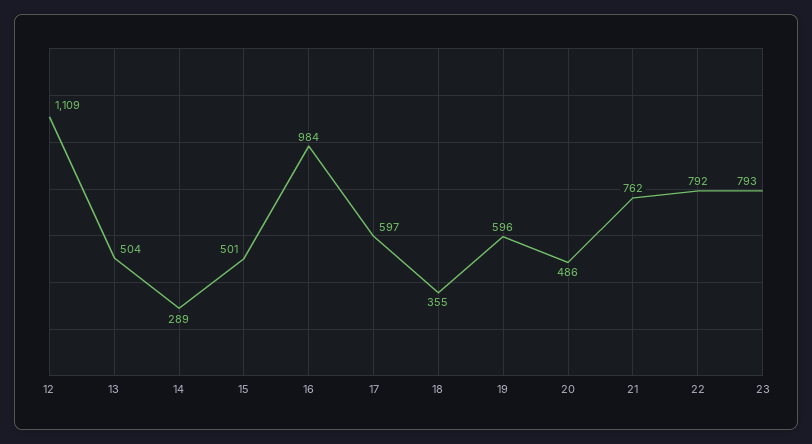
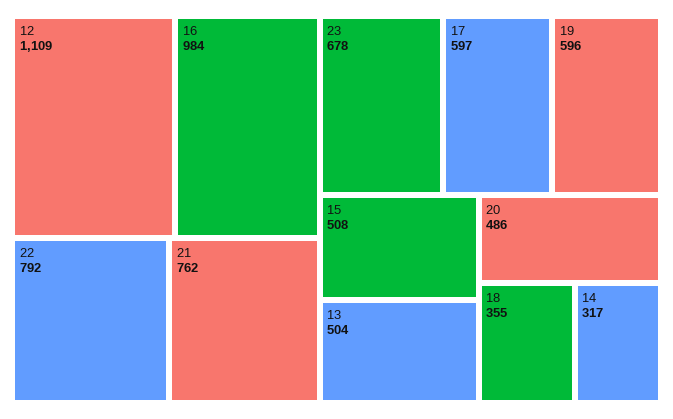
14: 289 -> 317
15: 501 -> 508
23: 793 -> 678

